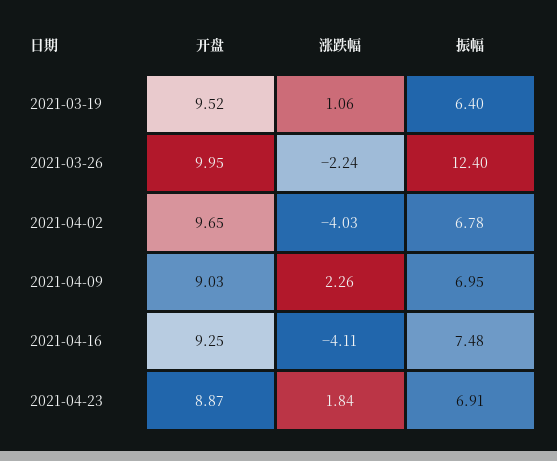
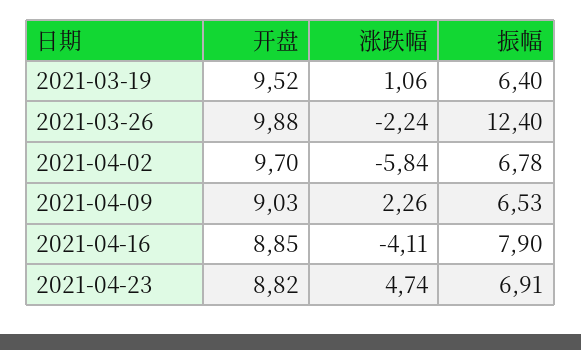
开盘, 2021-03-26: 9.95 -> 9.88
开盘, 2021-04-02: 9.65 -> 9.7
涨跌幅, 2021-04-02: -4.03 -> -5.84
振幅, 2021-04-09: 6.95 -> 6.53
开盘, 2021-04-16: 9.25 -> 8.85
振幅, 2021-04-16: 7.48 -> 7.9
开盘, 2021-04-23: 8.87 -> 8.82
涨跌幅, 2021-04-23: 1.84 -> 4.74

